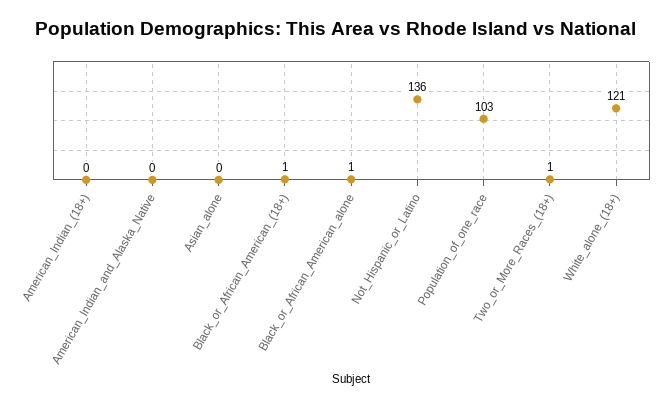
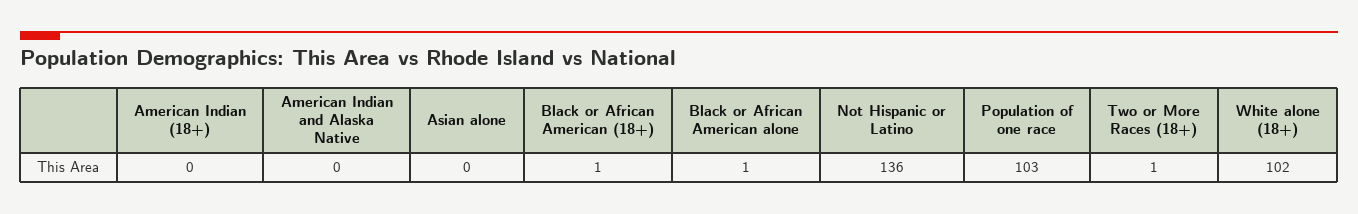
White_alone_(18+): 121 -> 102

